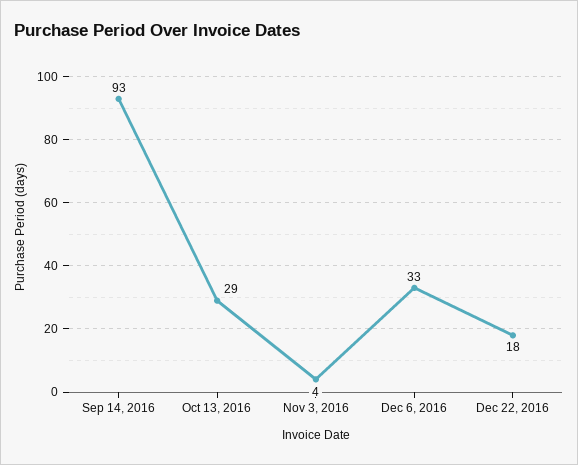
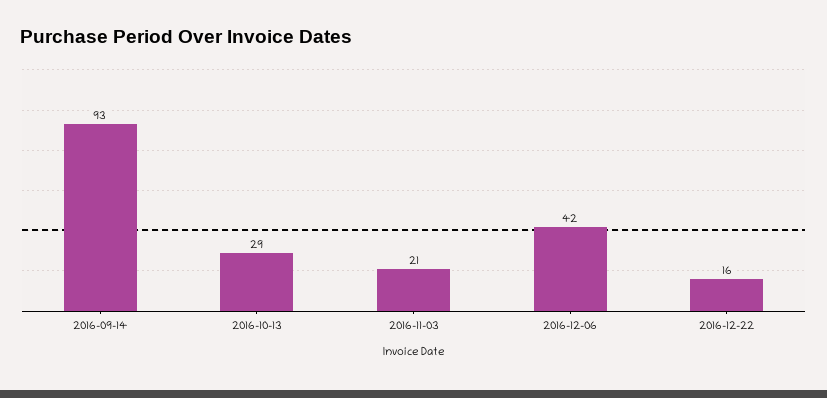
Nov 3, 2016: 4 -> 21
Dec 6, 2016: 33 -> 42
Dec 22, 2016: 18 -> 16

